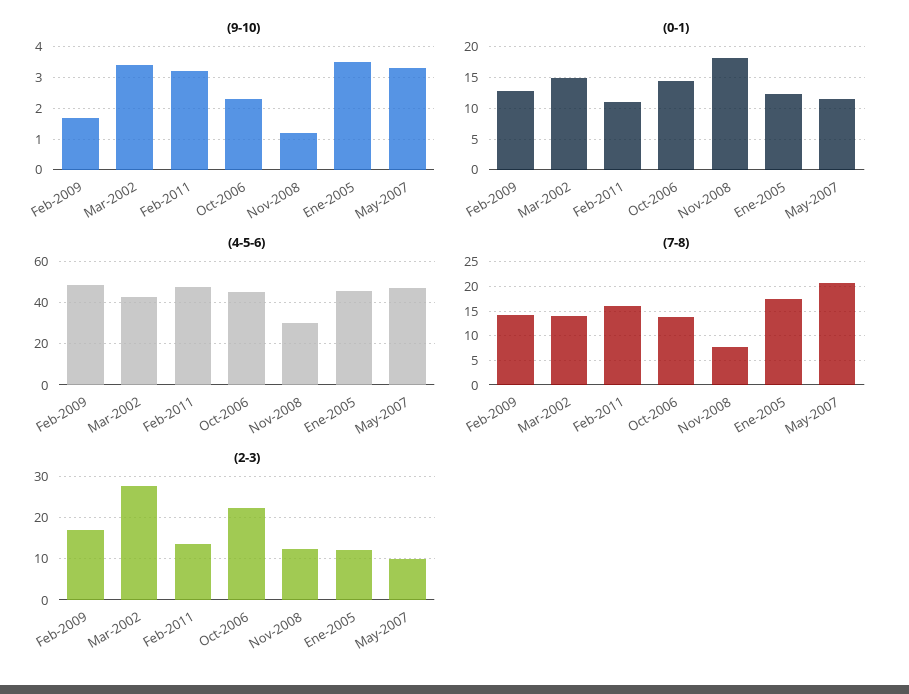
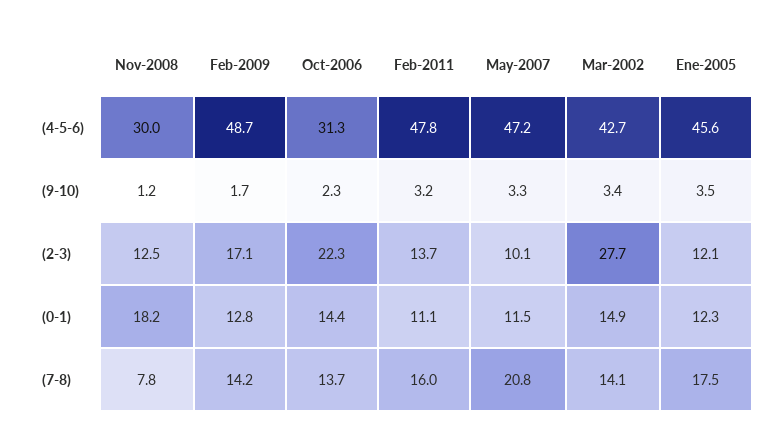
(4-5-6), Oct-2006: 45 -> 31.3

